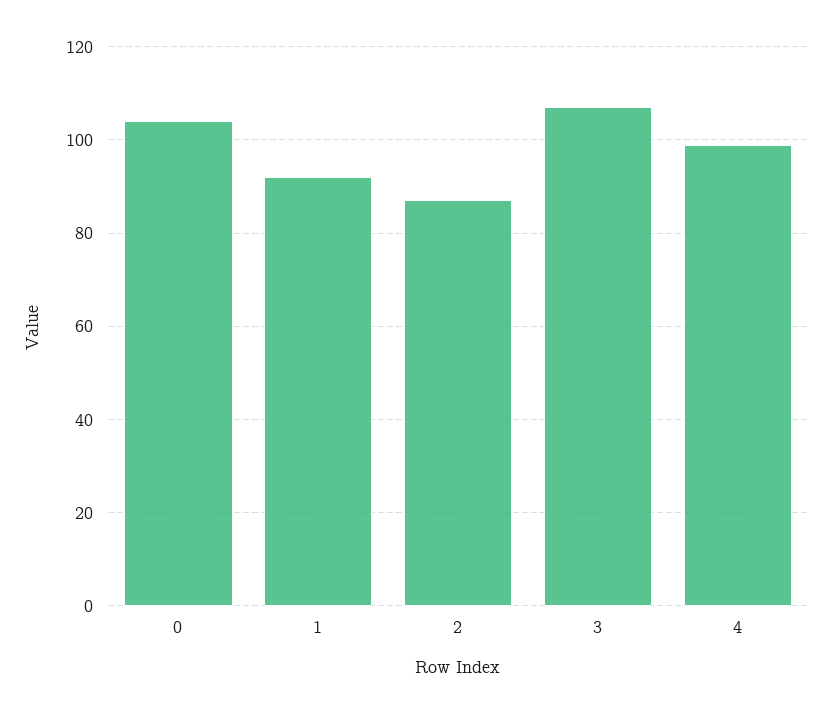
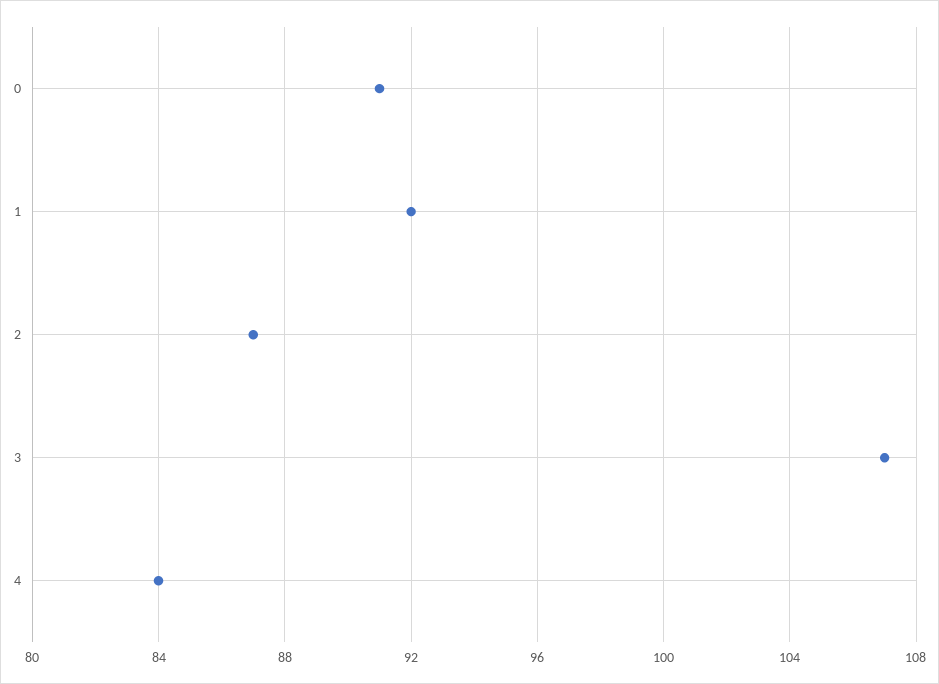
0: 105 -> 91
4: 100 -> 84

